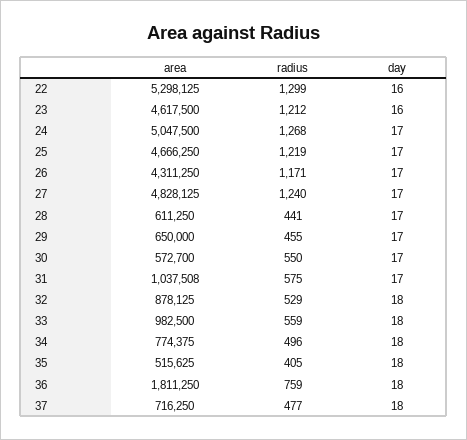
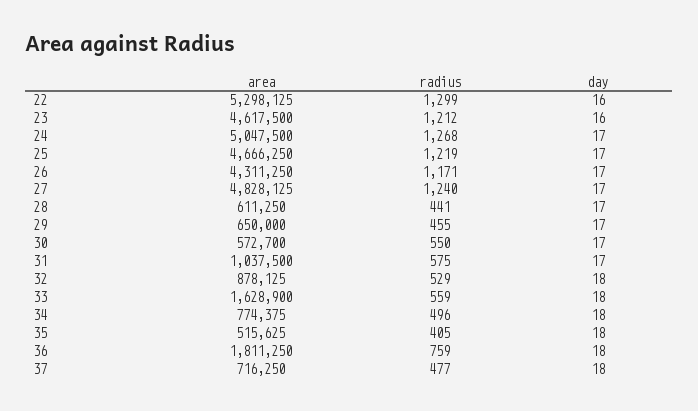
area, 31: 1037508 -> 1037500
area, 33: 982500 -> 1628900

